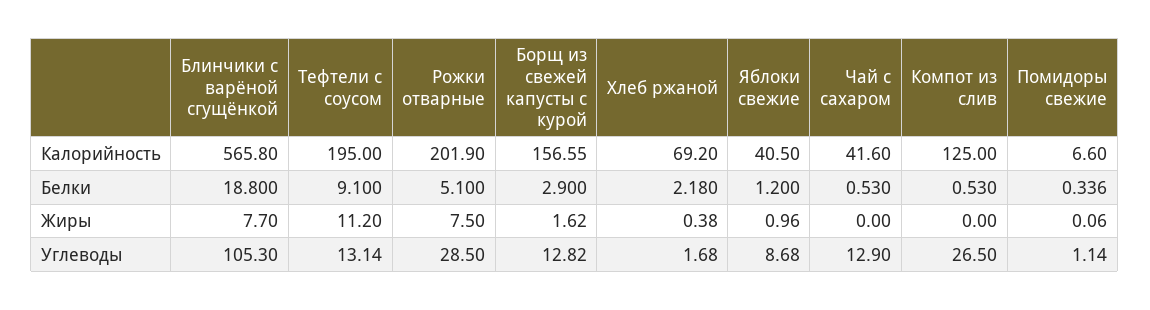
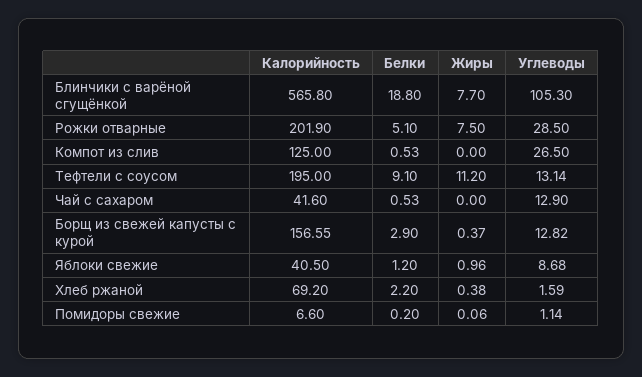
Хлеб ржаной, Белки: 2.18 -> 2.2
Помидоры свежие, Белки: 0.336 -> 0.2
Борщ из свежей капусты с курой, Жиры: 1.62 -> 0.37
Хлеб ржаной, Углеводы: 1.68 -> 1.59

